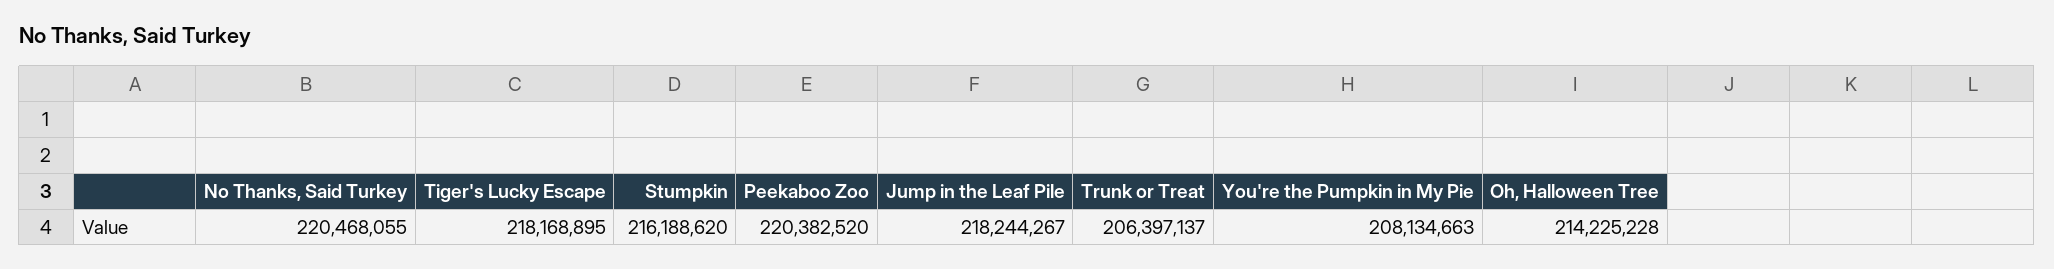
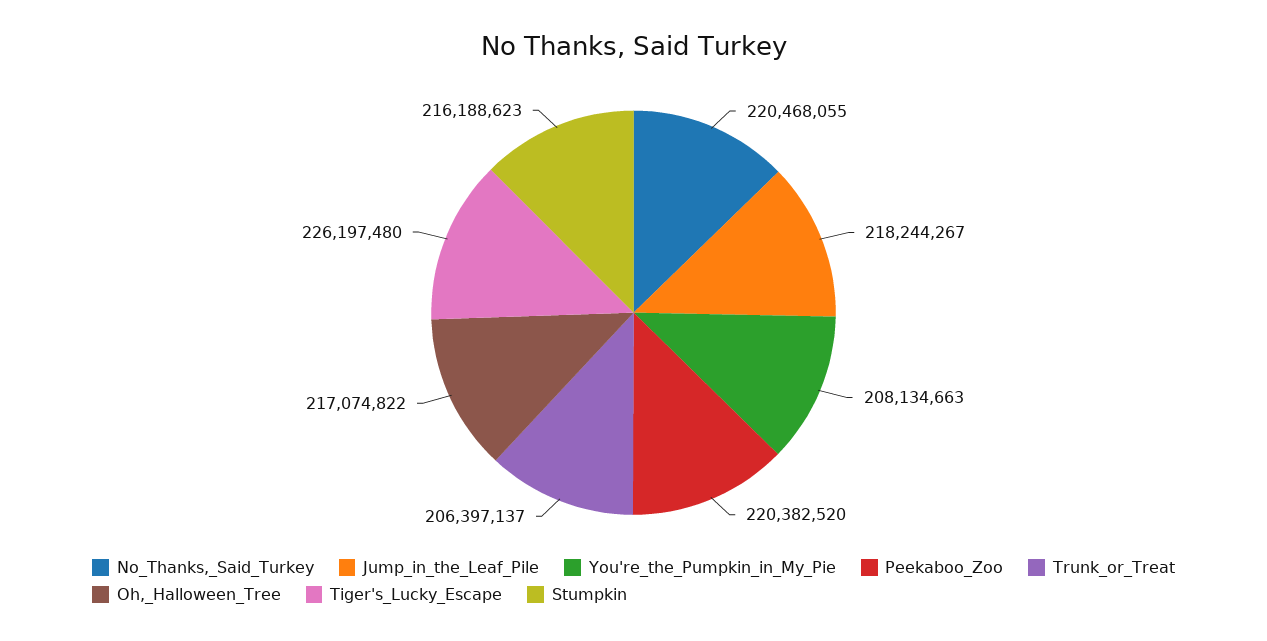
Tiger's Lucky Escape: 218168895 -> 226197480
Stumpkin: 216188620 -> 216188623
Oh, Halloween Tree: 214225228 -> 217074822

